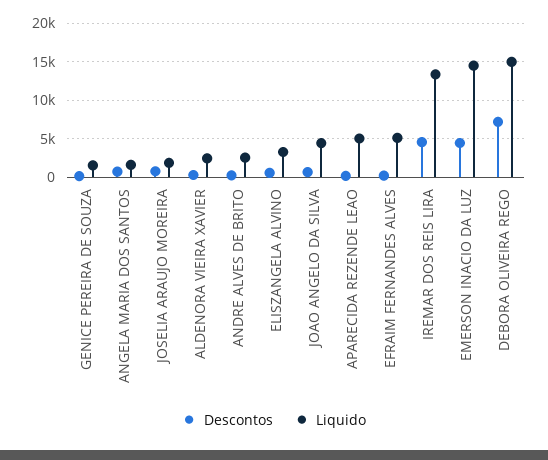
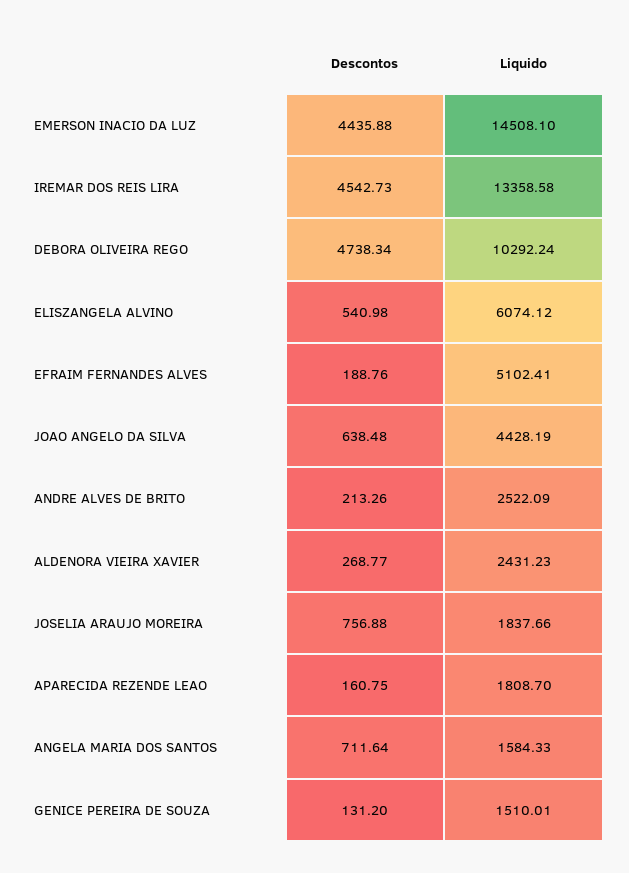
Liquido, ELISZANGELA ALVINO: 3000 -> 6074.12
Liquido, APARECIDA REZENDE LEAO: 5000 -> 1808.7
Descontos, DEBORA OLIVEIRA REGO: 7000 -> 4738.34
Liquido, DEBORA OLIVEIRA REGO: 15000 -> 10292.24

